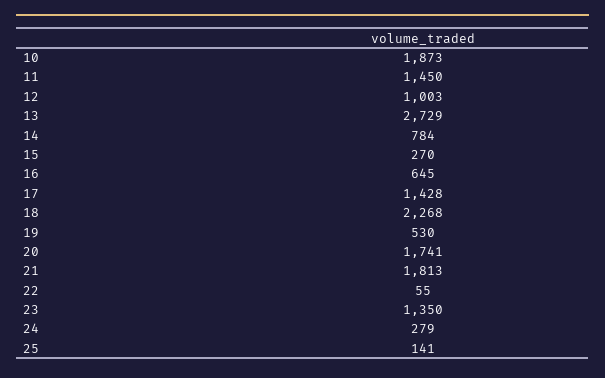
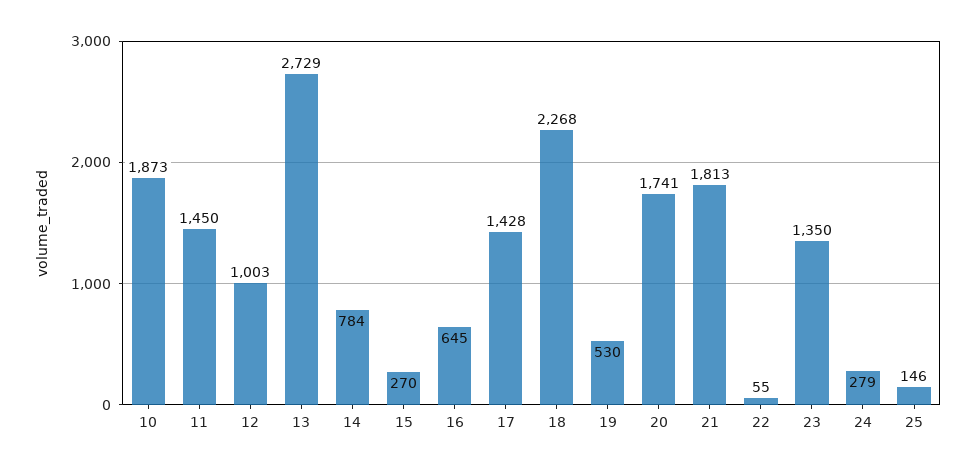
25: 141 -> 146

